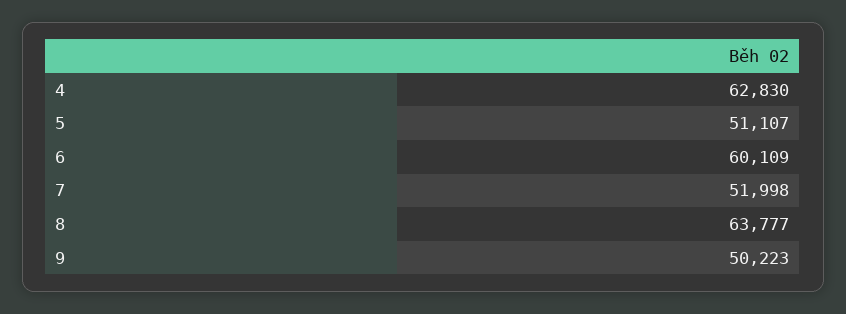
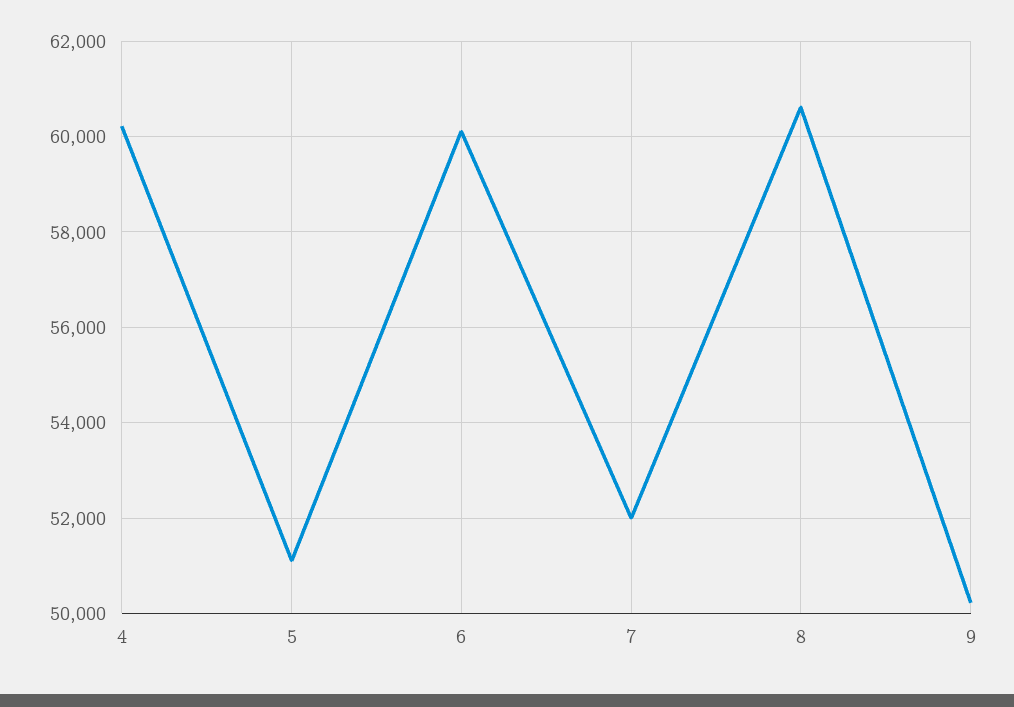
4: 62830 -> 60200
8: 63777 -> 60600

